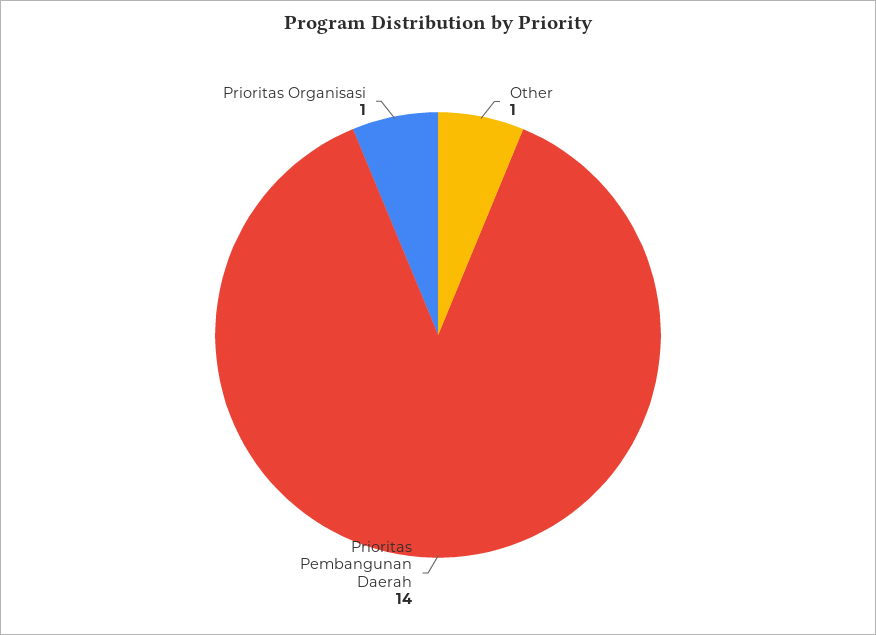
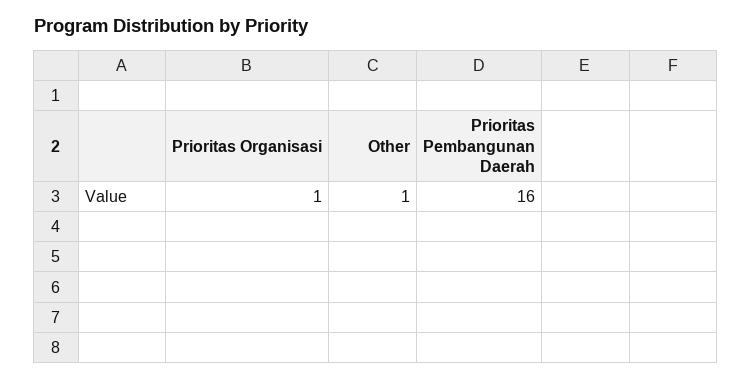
Prioritas Pembangunan Daerah: 14 -> 16

